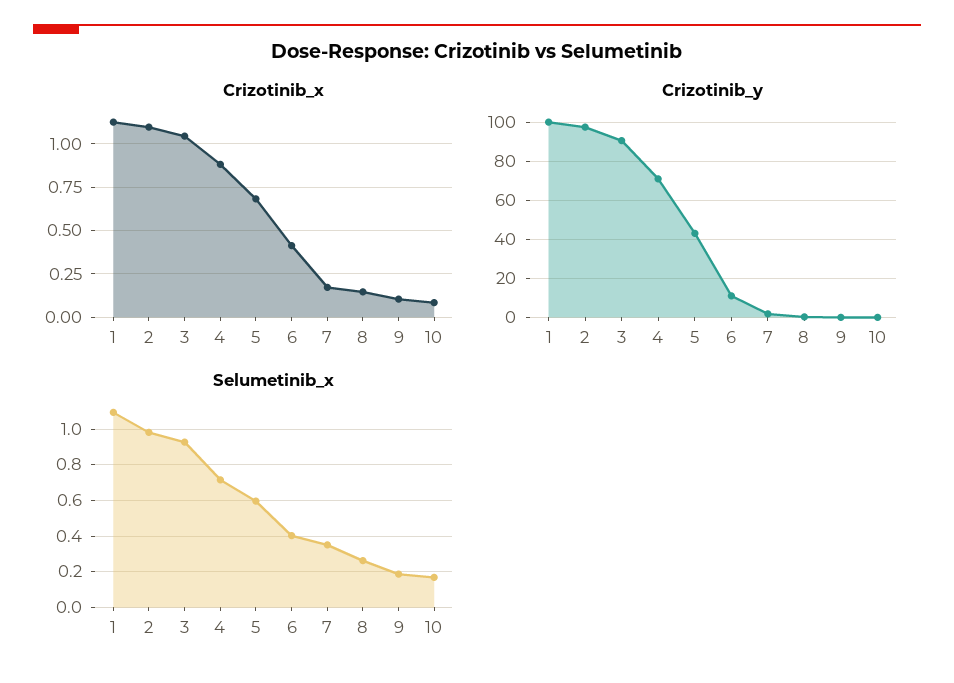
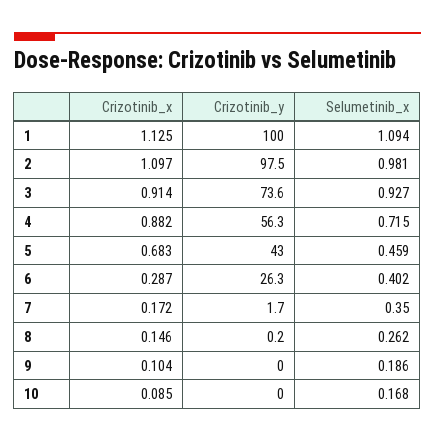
Crizotinib_x, 3: 1.05 -> 0.914
Crizotinib_x, 6: 0.4 -> 0.287
Crizotinib_y, 3: 90 -> 73.6
Crizotinib_y, 4: 70 -> 56.3
Crizotinib_y, 6: 10 -> 26.3
Selumetinib_x, 5: 0.6 -> 0.459

